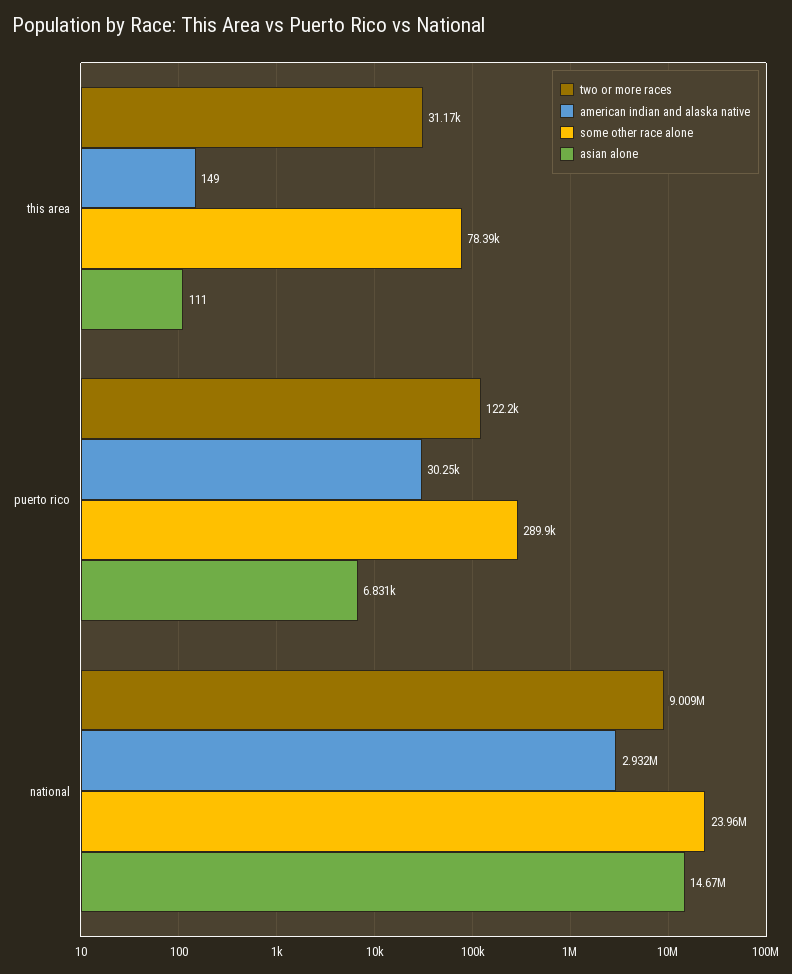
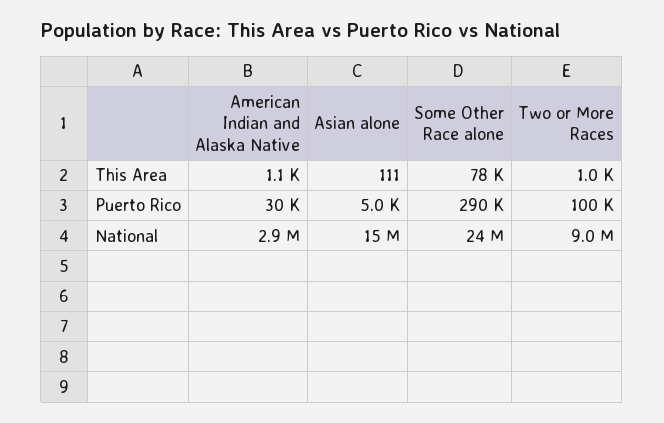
two or more races, this area: 31170 -> 1000
american indian and alaska native, this area: 149 -> 1100
two or more races, puerto rico: 122200 -> 100000
asian alone, puerto rico: 6831 -> 5000

